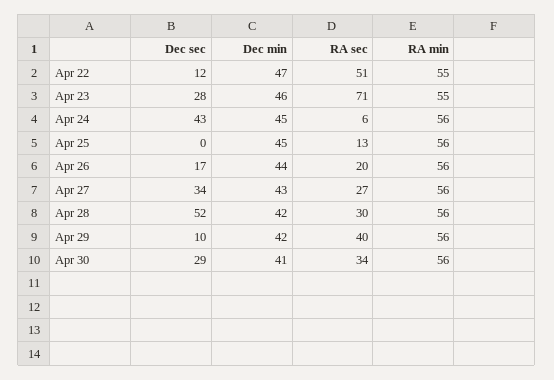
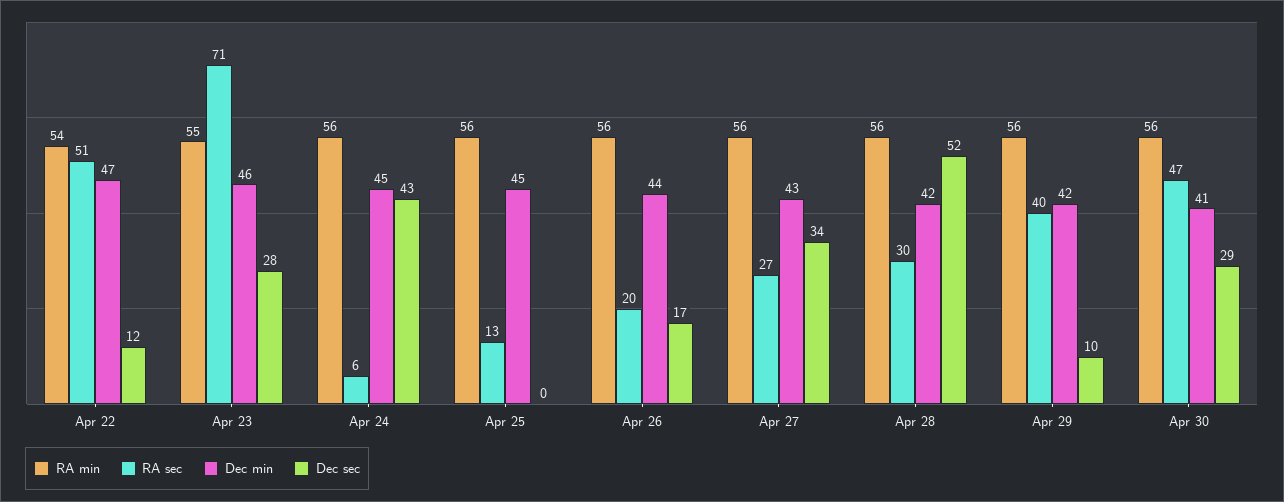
RA min, Apr 22: 55 -> 54
RA sec, Apr 30: 34 -> 47

